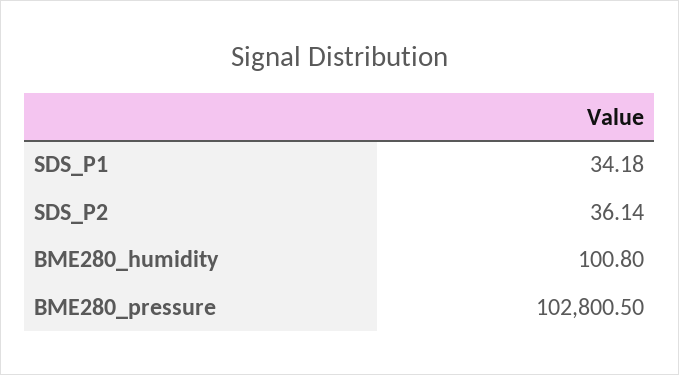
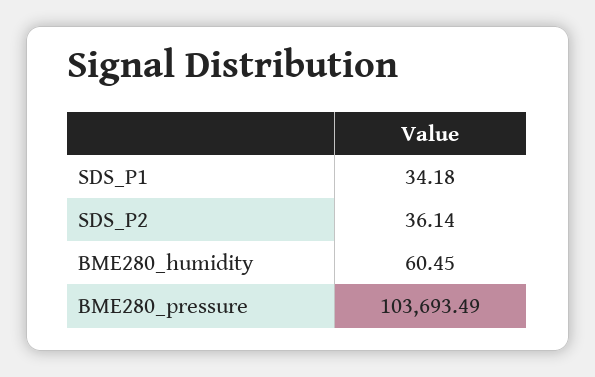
BME280_humidity: 100.8 -> 60.45
BME280_pressure: 102800.5 -> 103693.49

